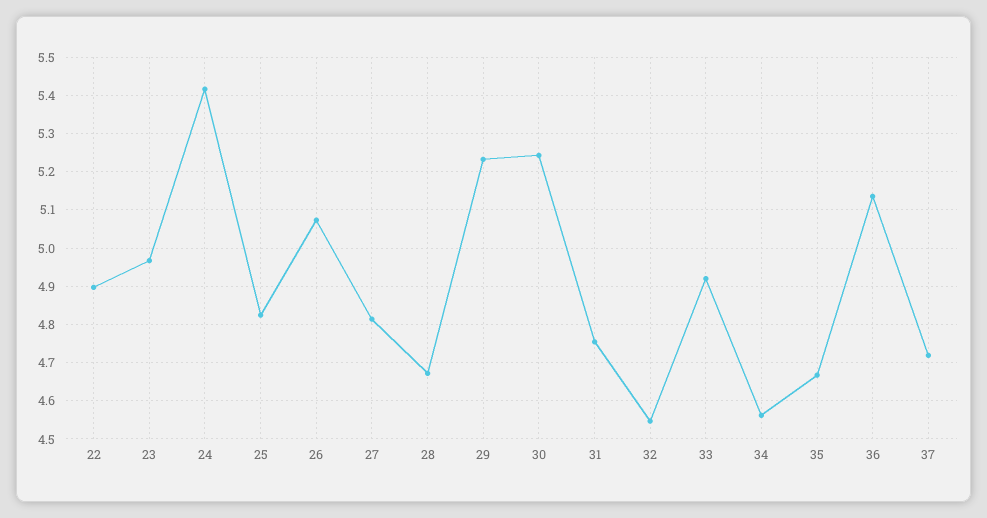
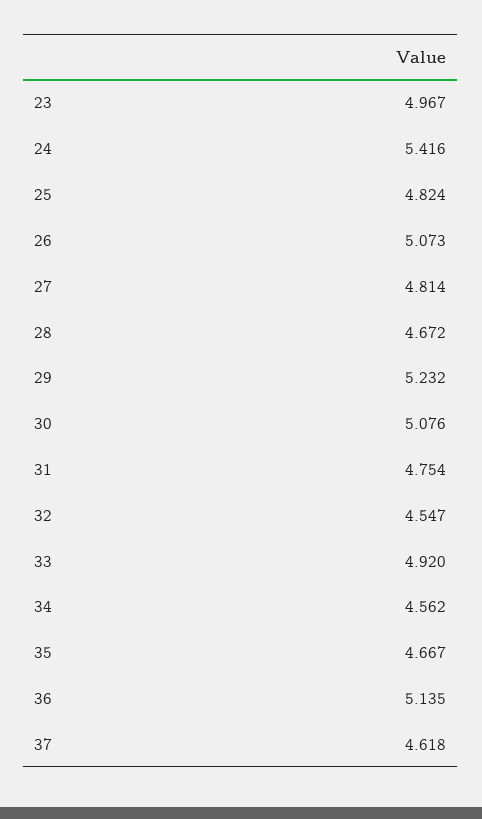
22: 4.9 -> none
30: 5.24 -> 5.076
37: 4.72 -> 4.618

